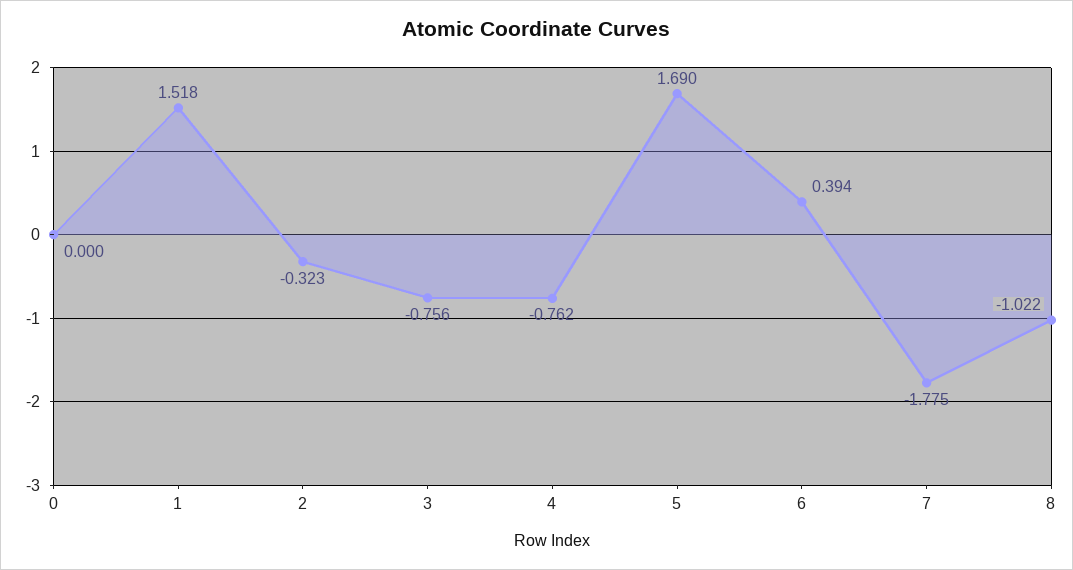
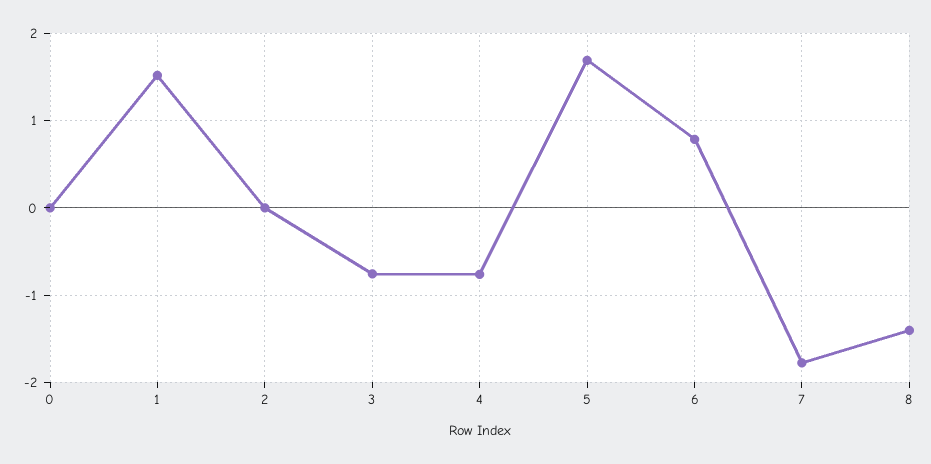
2: -0.323 -> 0
6: 0.394 -> 0.8
8: -1.022 -> -1.4

